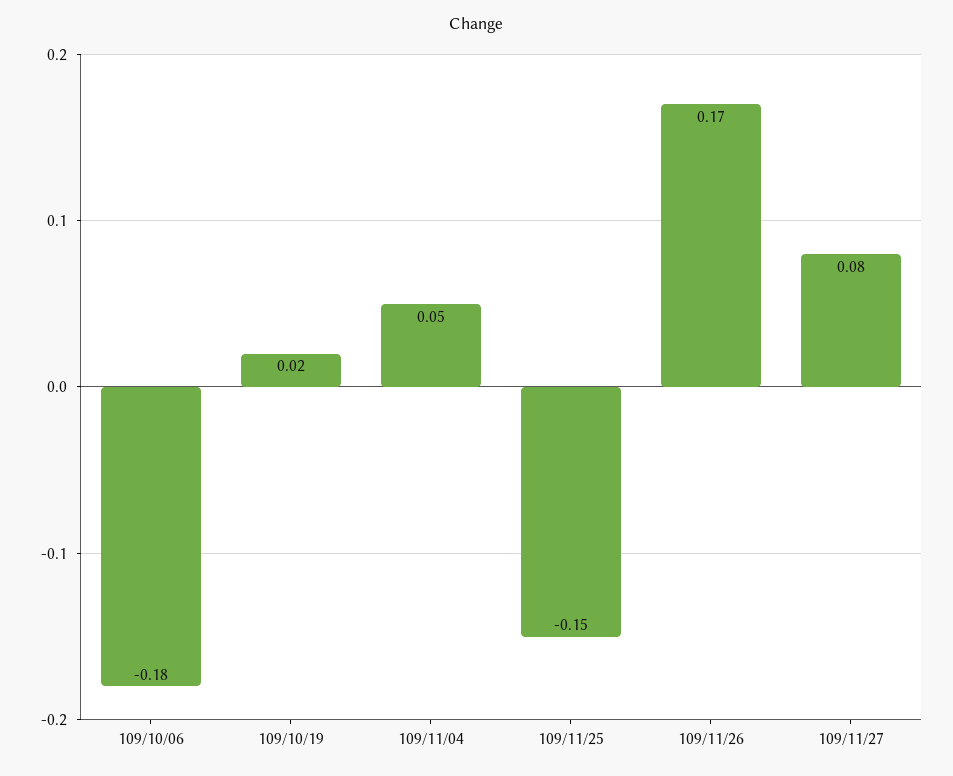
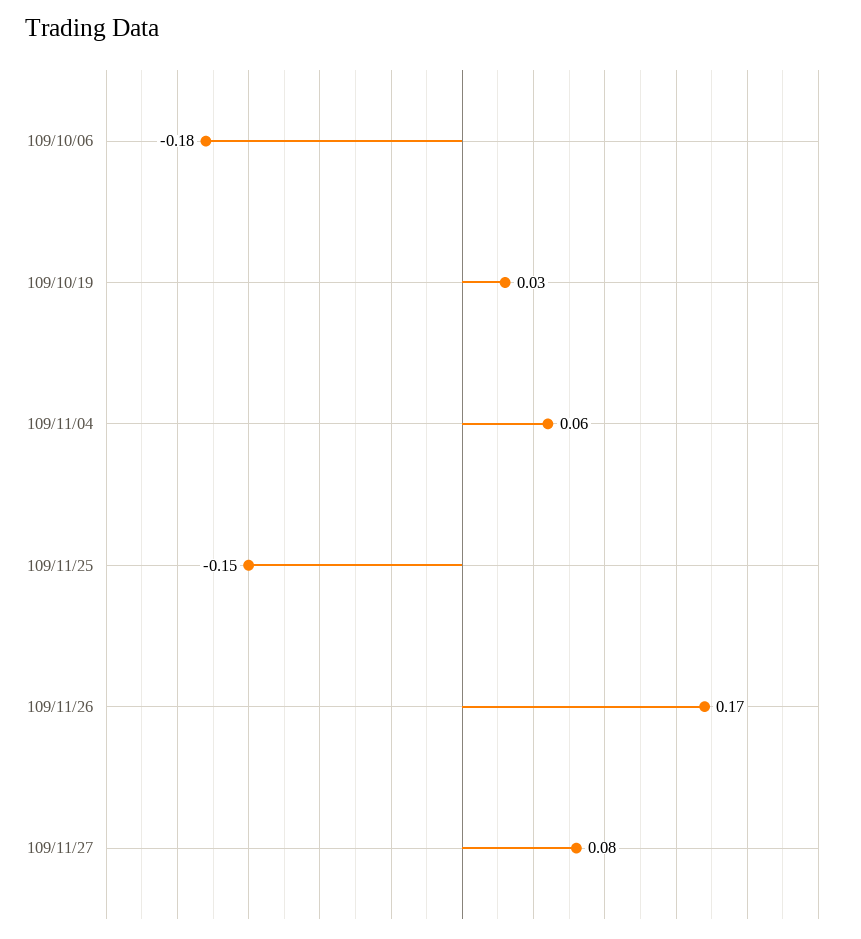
109/10/19: 0.02 -> 0.03
109/11/04: 0.05 -> 0.06

